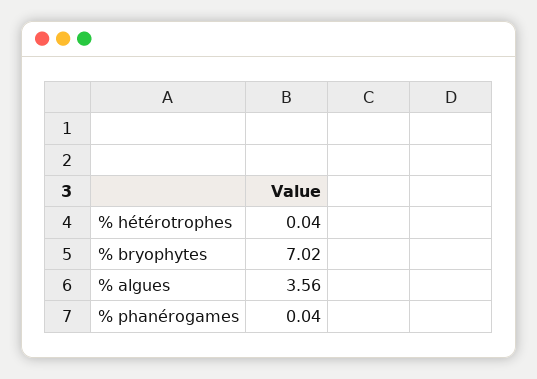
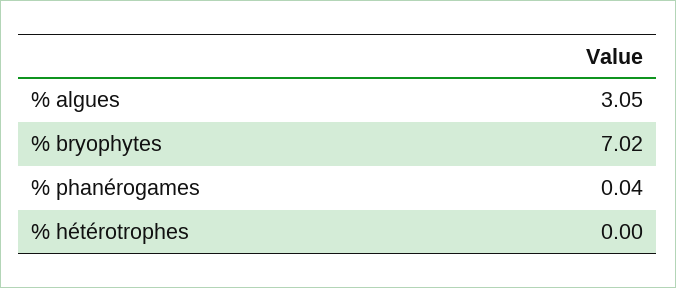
% hétérotrophes: 0.04 -> 0
% algues: 3.56 -> 3.05

